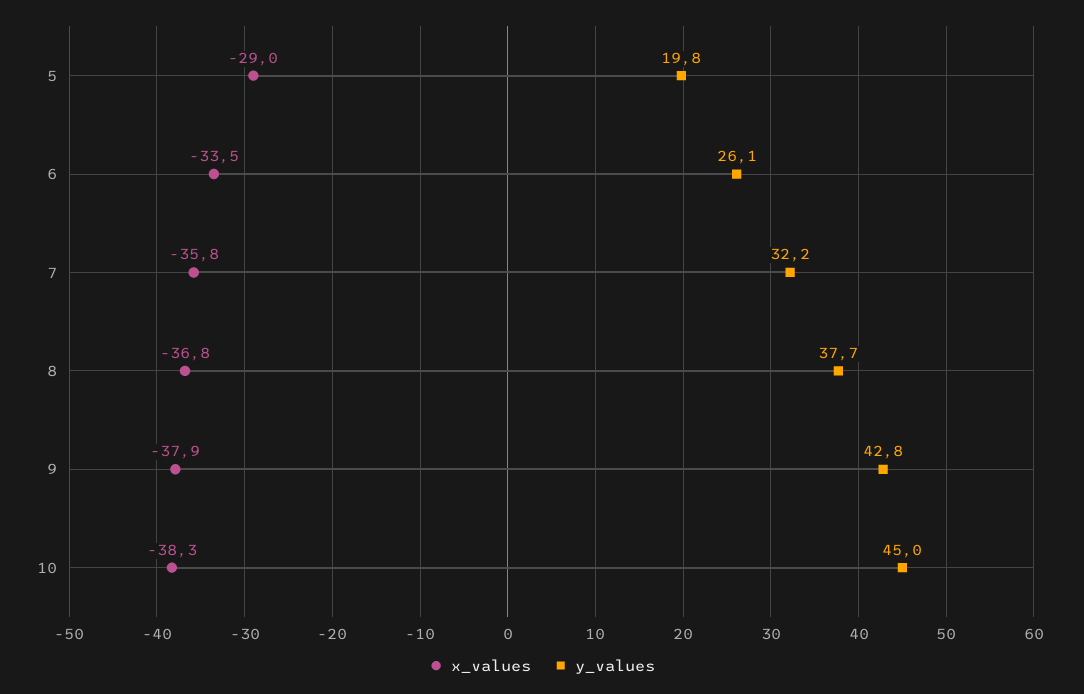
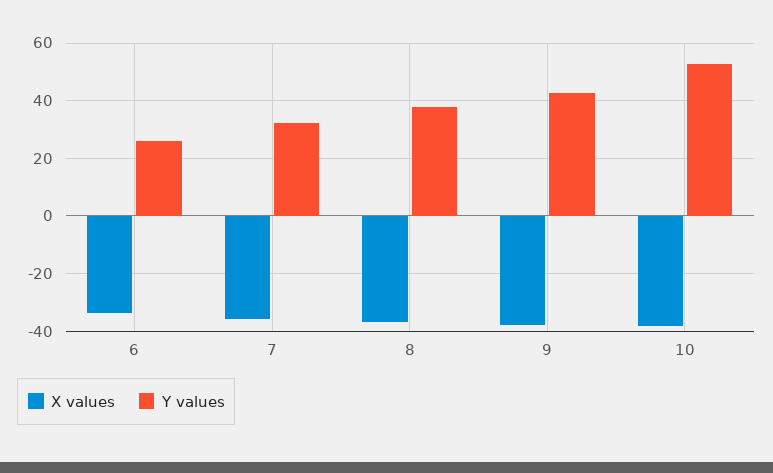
x_values, 5: -29 -> none
y_values, 5: 19.8 -> none
y_values, 10: 45 -> 52.5

